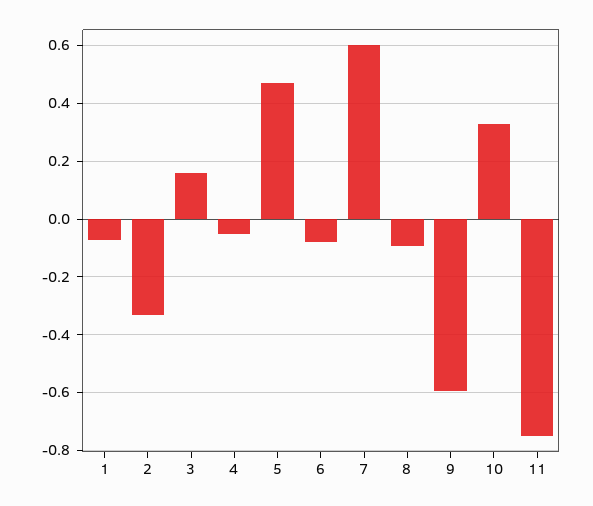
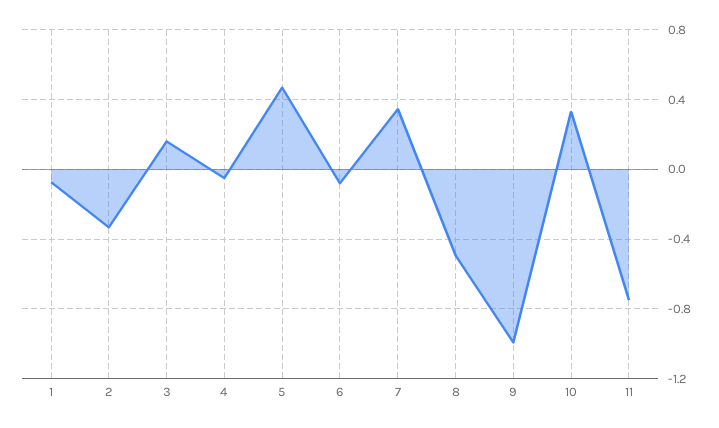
7: 0.6 -> 0.35
8: -0.1 -> -0.5
9: -0.6 -> -1

